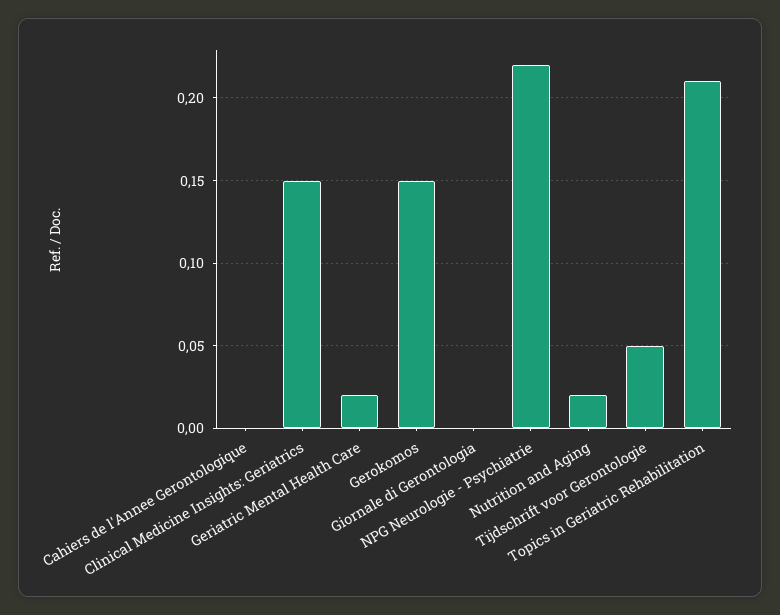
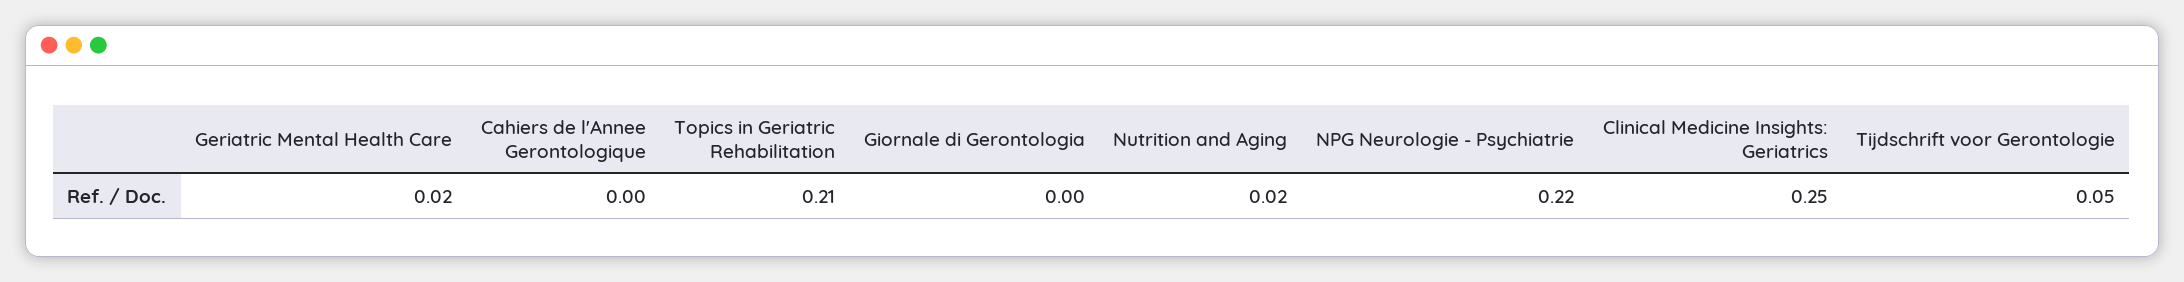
Clinical Medicine Insights: Geriatrics: 0.15 -> 0.25
Gerokomos: 0.15 -> none

